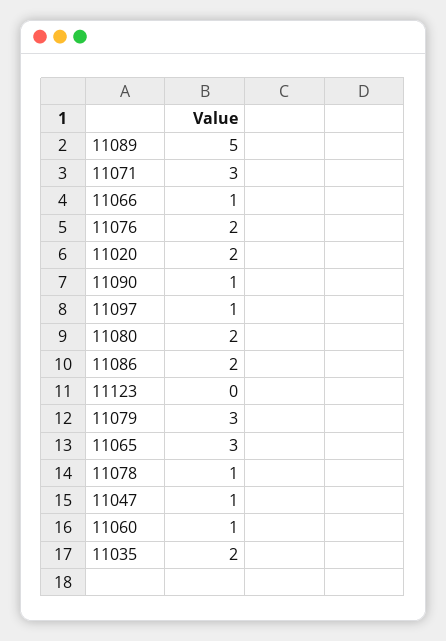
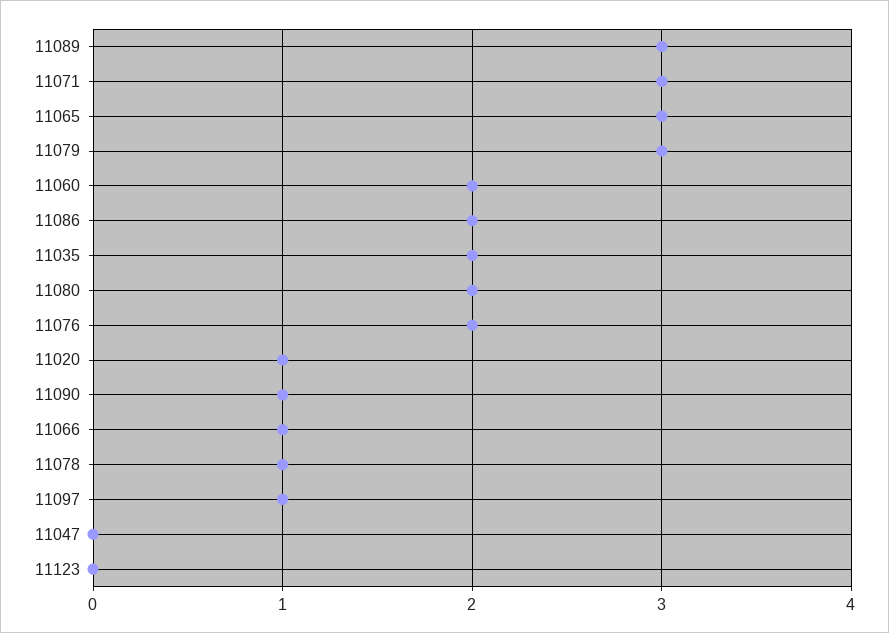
11089: 5 -> 3
11020: 2 -> 1
11047: 1 -> 0
11060: 1 -> 2

